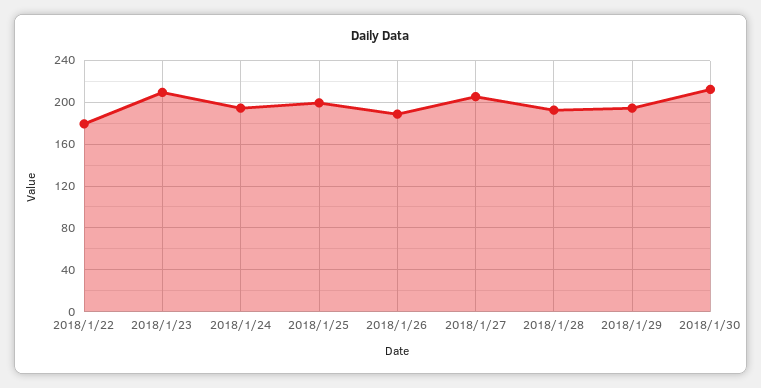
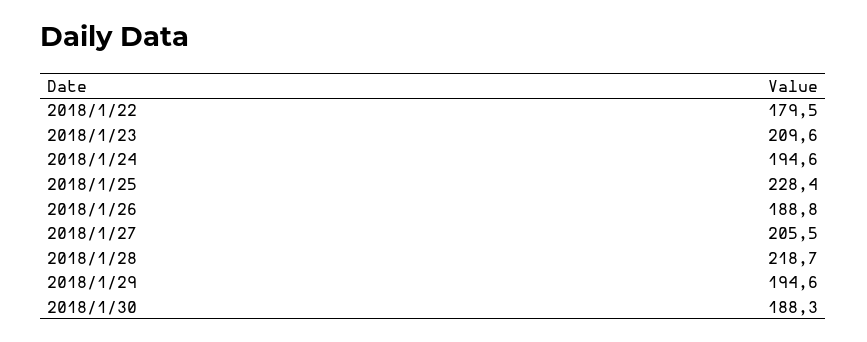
2018/1/25: 200 -> 228.4
2018/1/28: 190 -> 218.7
2018/1/30: 210 -> 188.3

